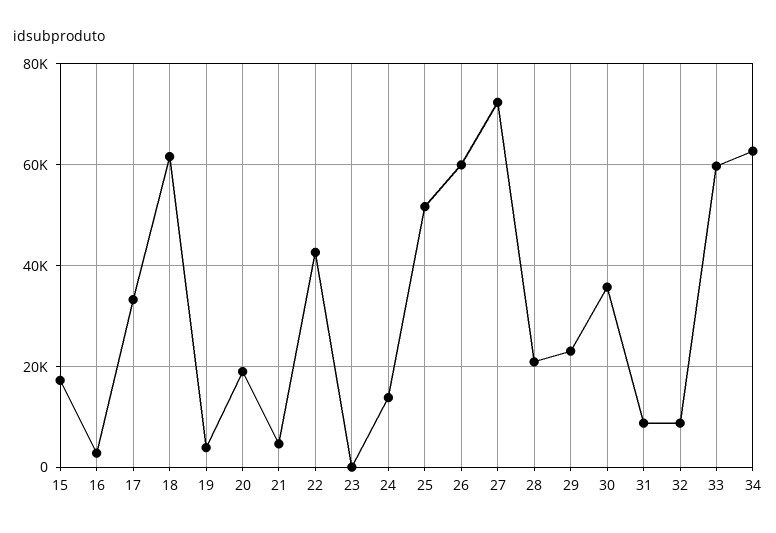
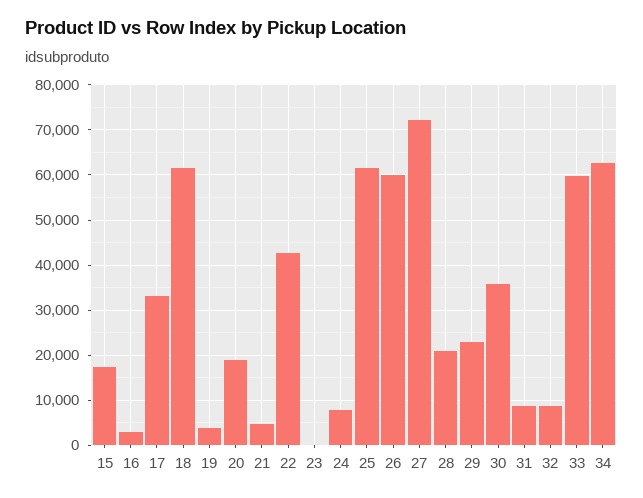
24: 14000 -> 8000
25: 52000 -> 62000

